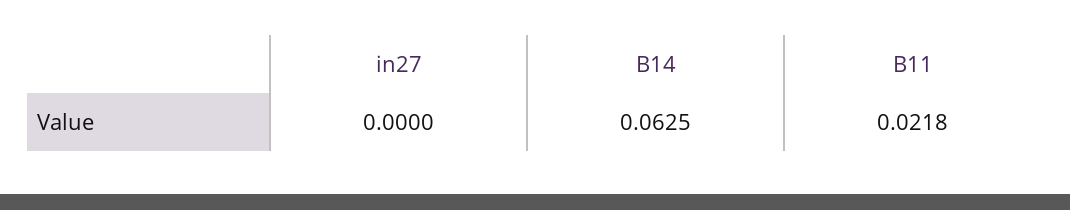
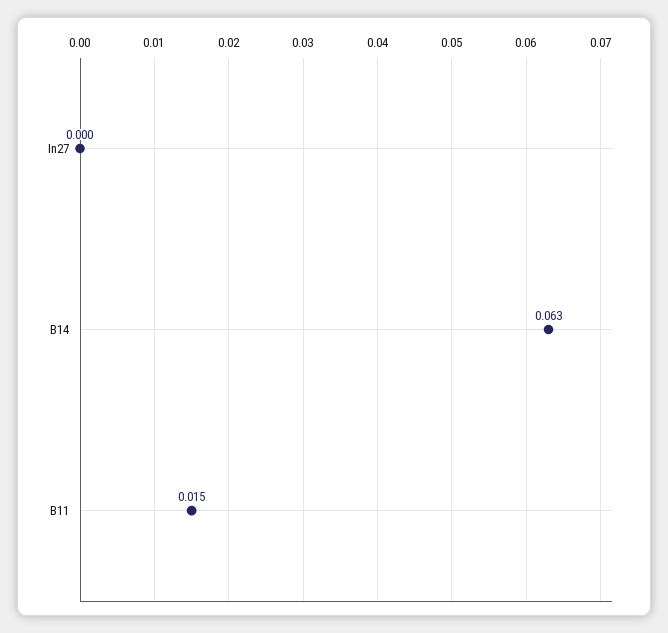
B11: 0.0218 -> 0.015

